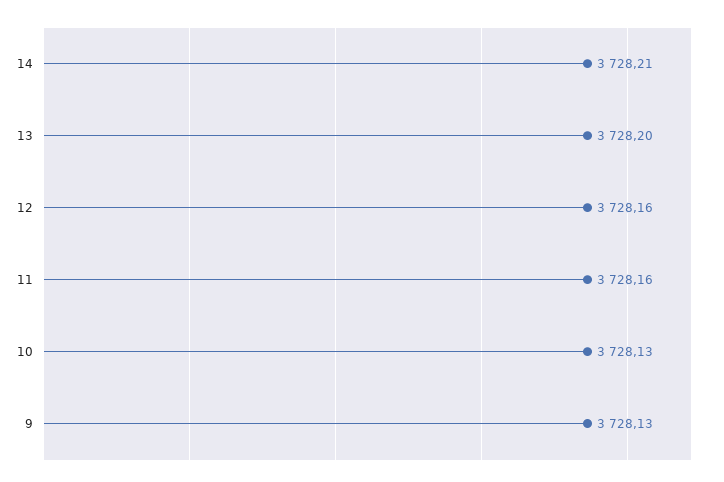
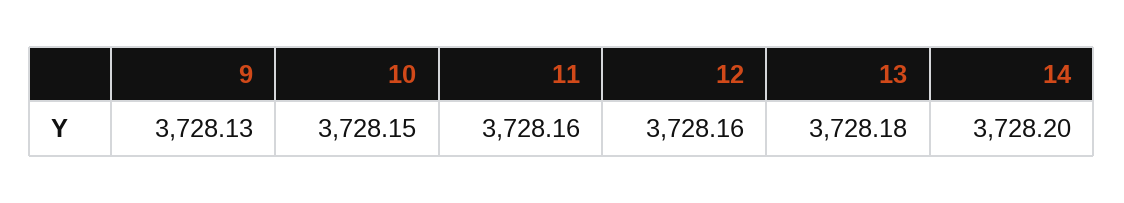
14: 3728.21 -> 3728.2
13: 3728.2 -> 3728.18
10: 3728.13 -> 3728.15

